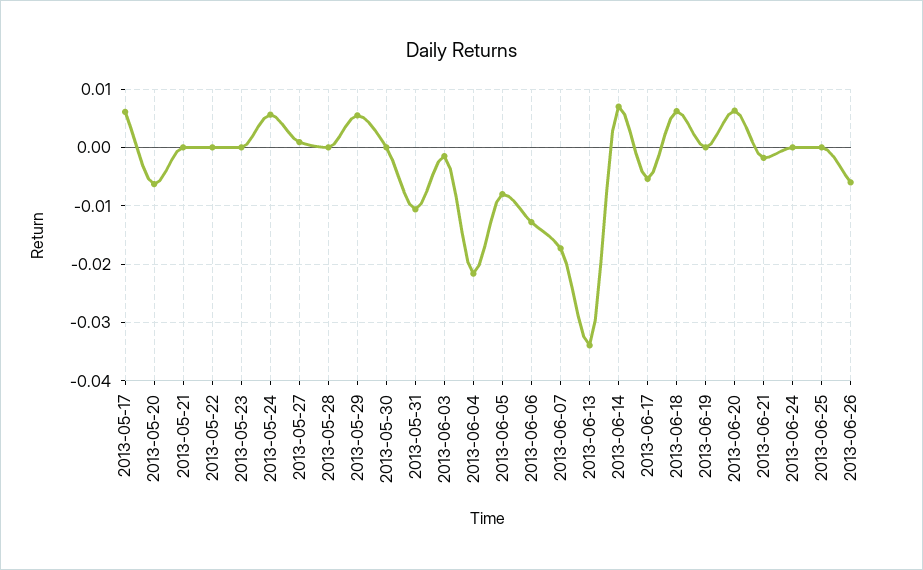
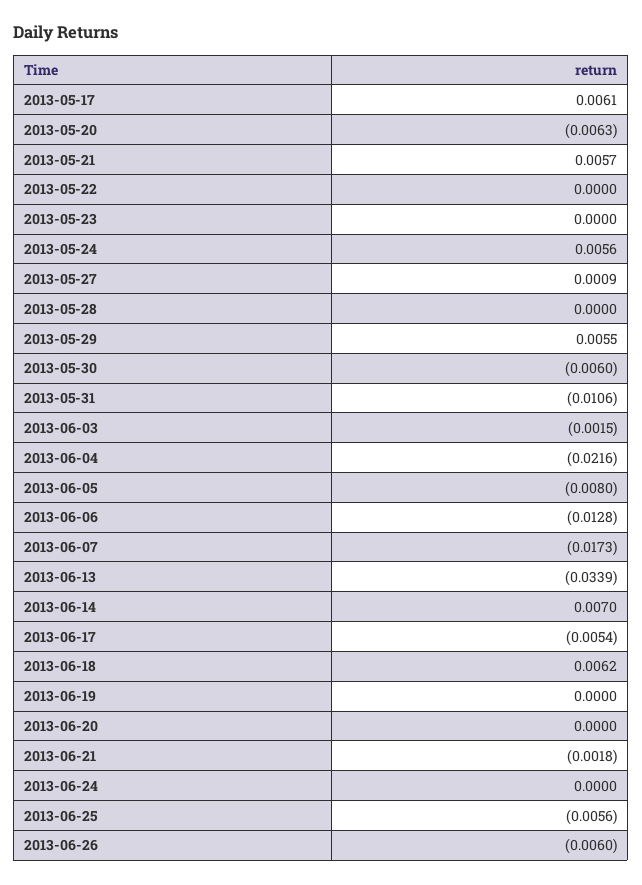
2013-05-21: 0 -> 0.0057
2013-05-30: 0 -> -0.006
2013-06-20: 0.006 -> 0
2013-06-25: 0 -> -0.0056

